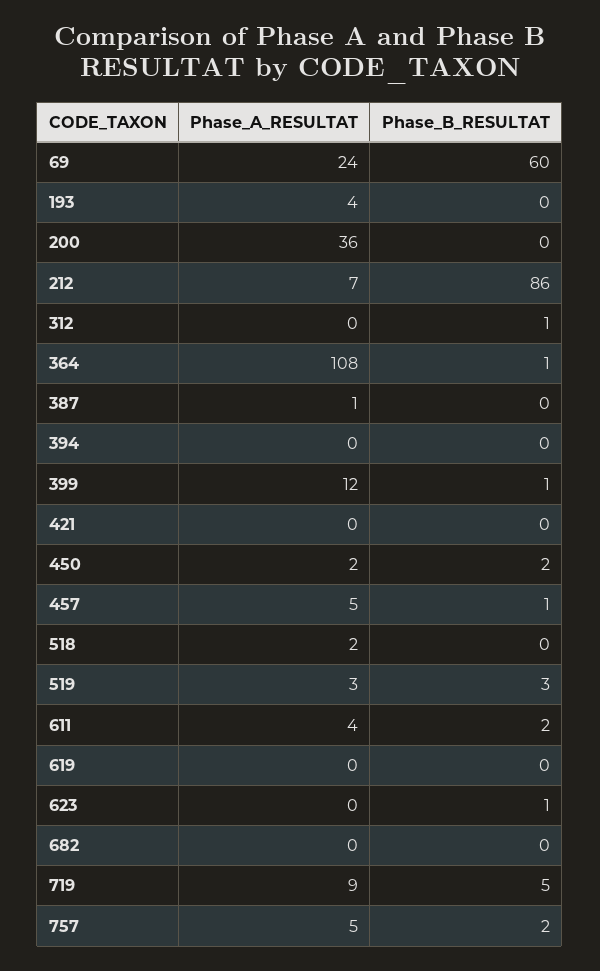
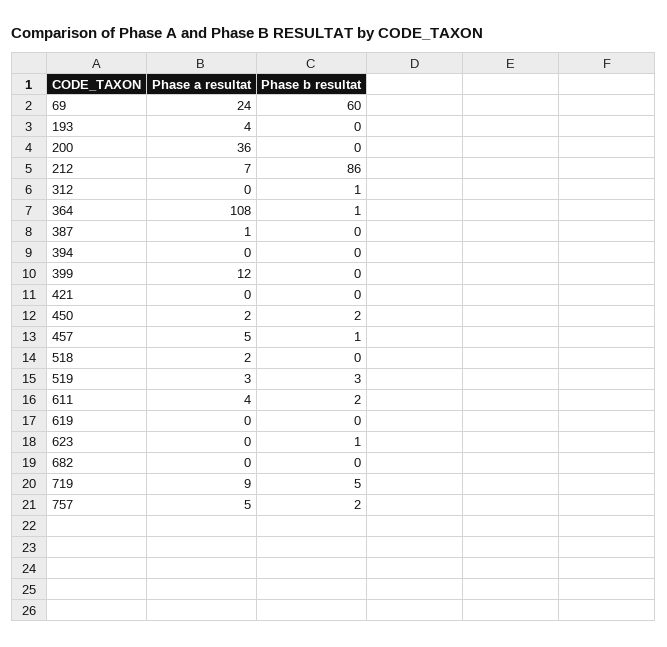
Phase_B_RESULTAT, 399: 1 -> 0

